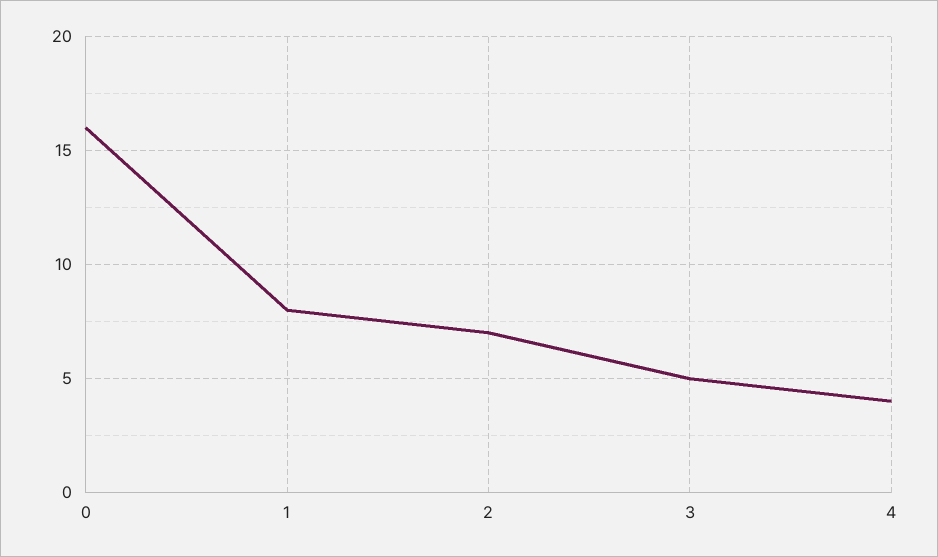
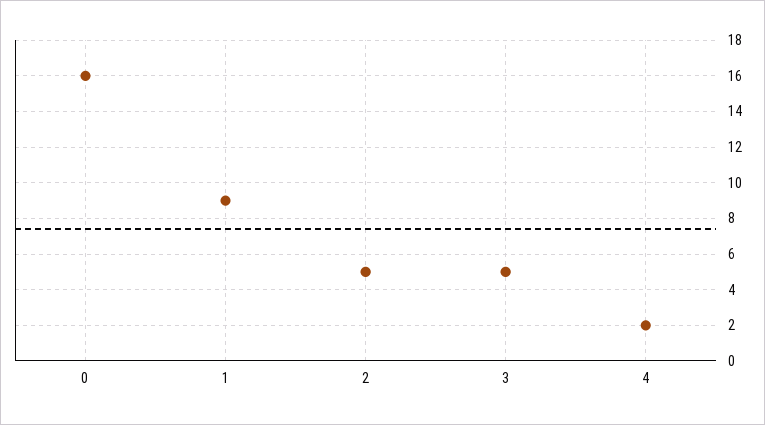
1: 8 -> 9
2: 7 -> 5
4: 4 -> 2

